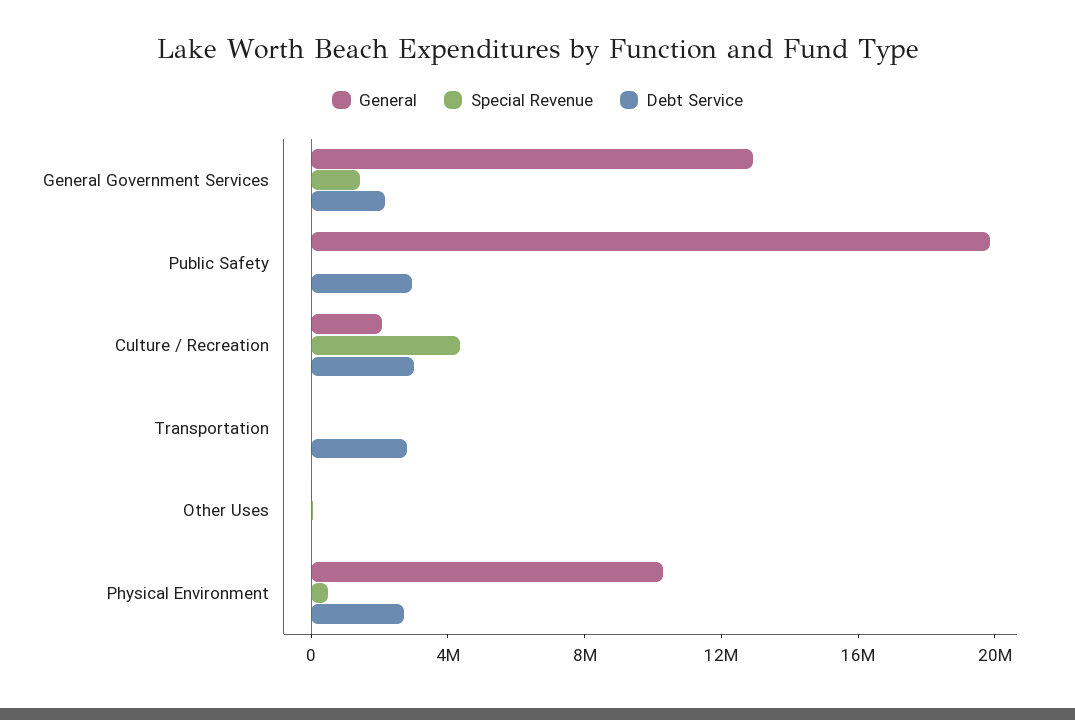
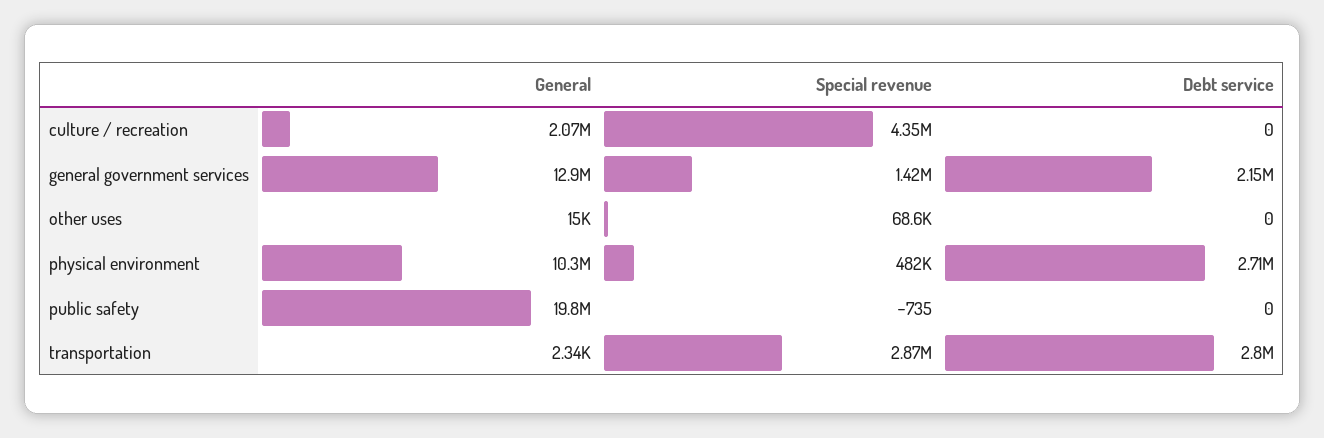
Debt Service, Public Safety: 3000000 -> 0
Debt Service, Culture / Recreation: 3000000 -> 0
Special Revenue, Transportation: 0 -> 2870000

